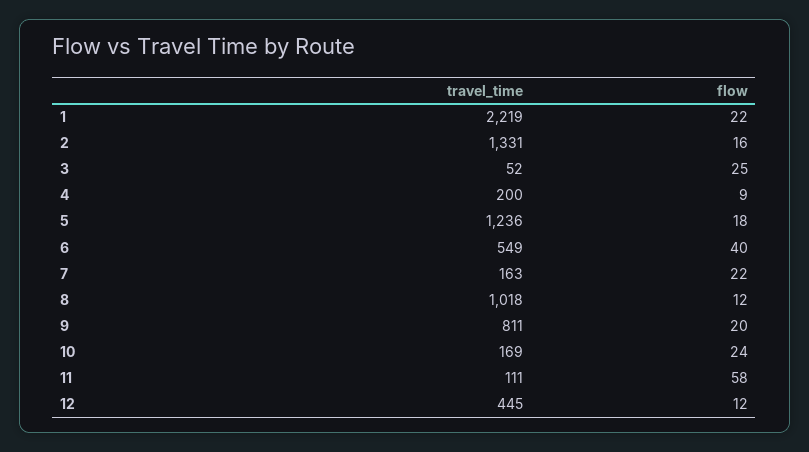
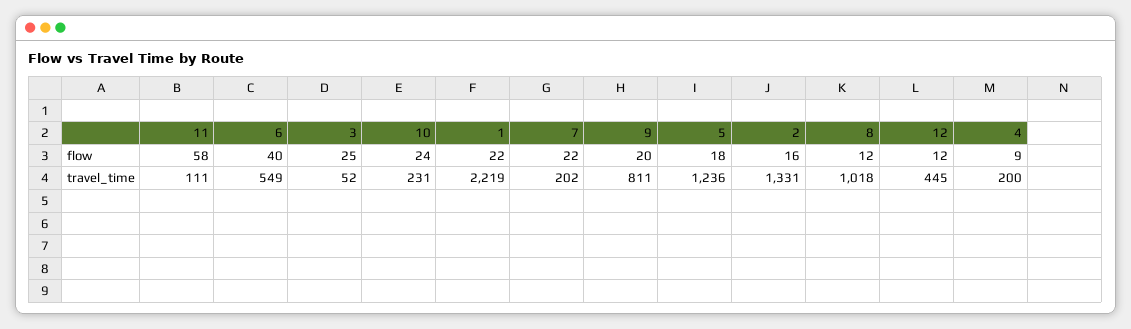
travel_time, 7: 163 -> 202
travel_time, 10: 169 -> 231

